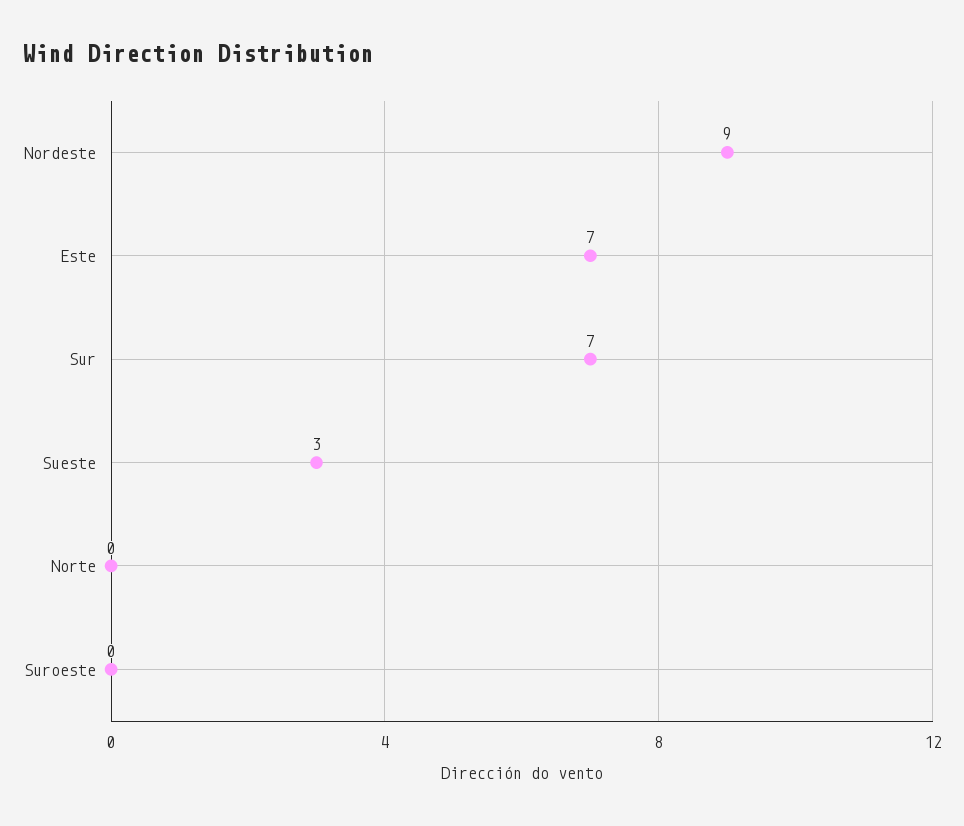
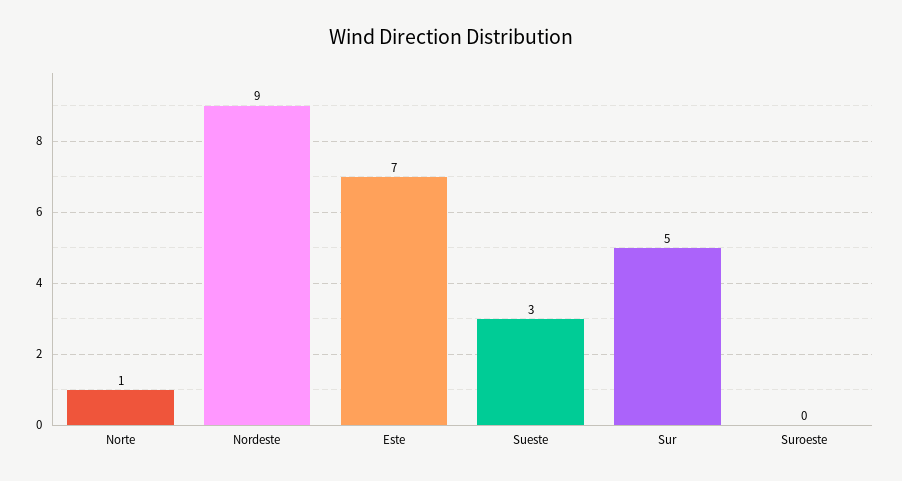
Sur: 7 -> 5
Norte: 0 -> 1

